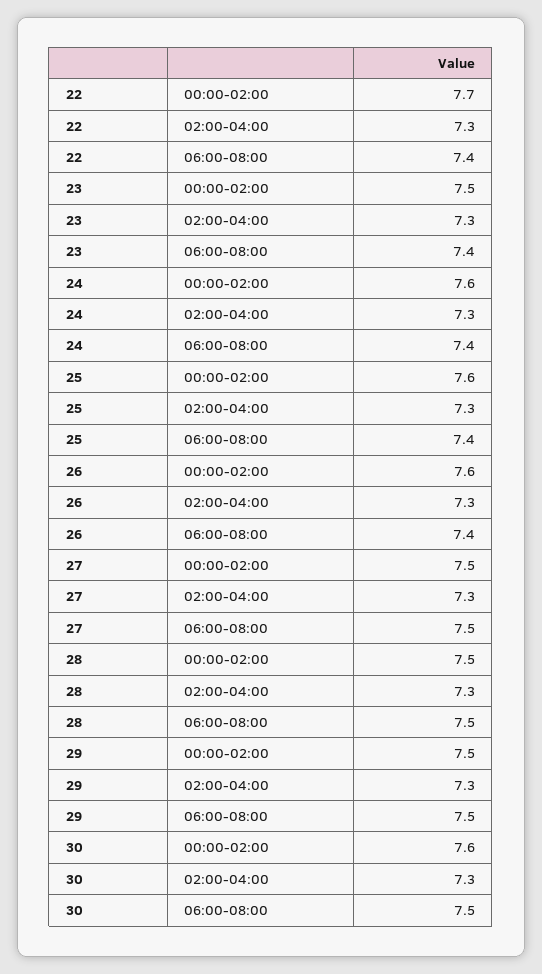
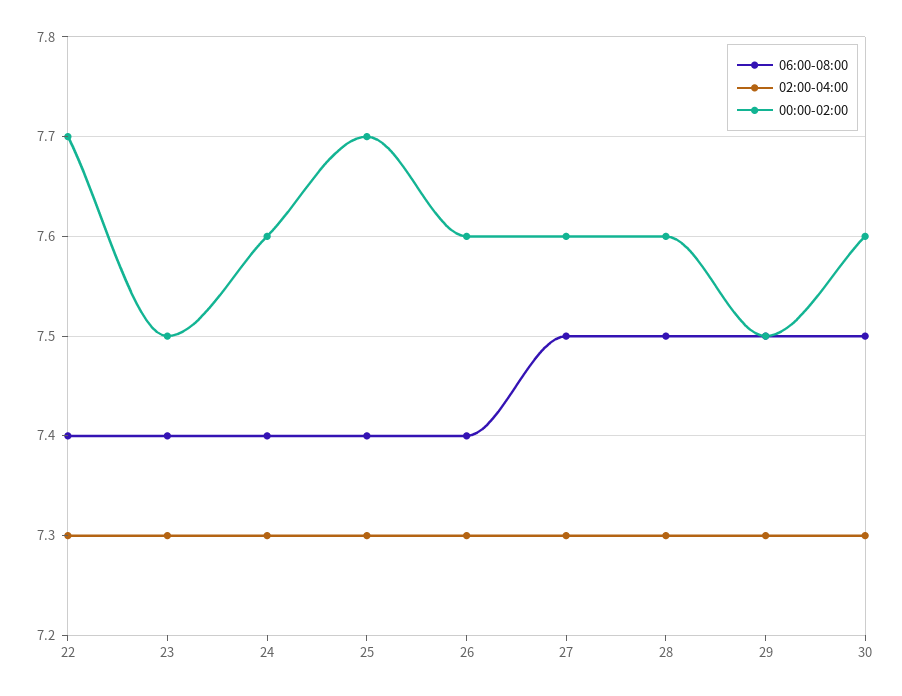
00:00-02:00, 25: 7.6 -> 7.7
00:00-02:00, 27: 7.5 -> 7.6
00:00-02:00, 28: 7.5 -> 7.6

